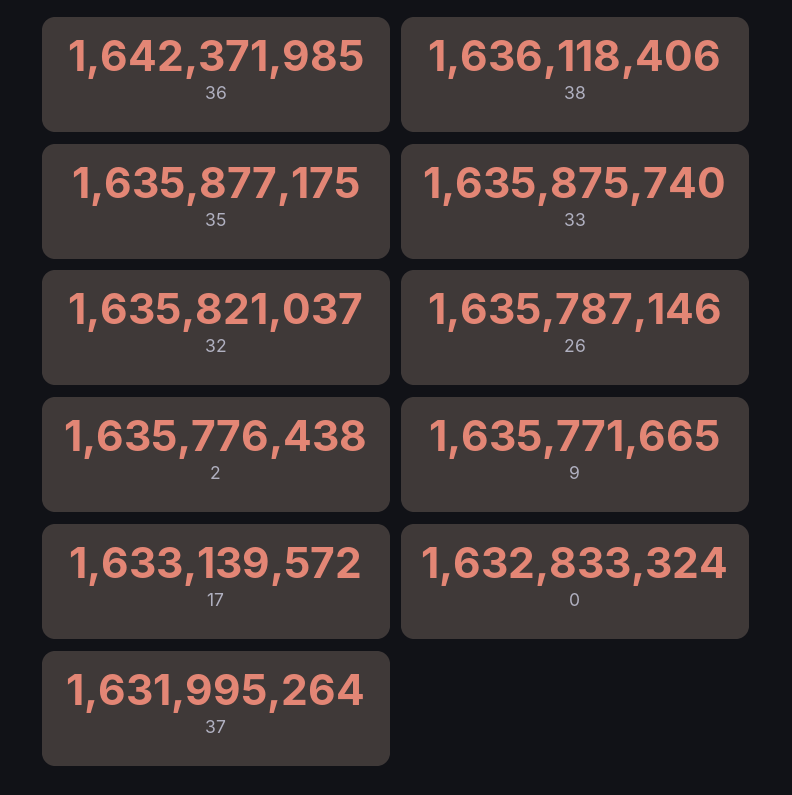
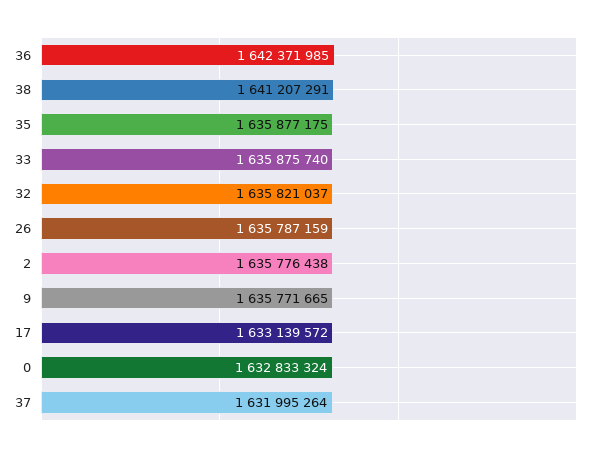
38: 1636118406 -> 1641207291
26: 1635787146 -> 1635787159

